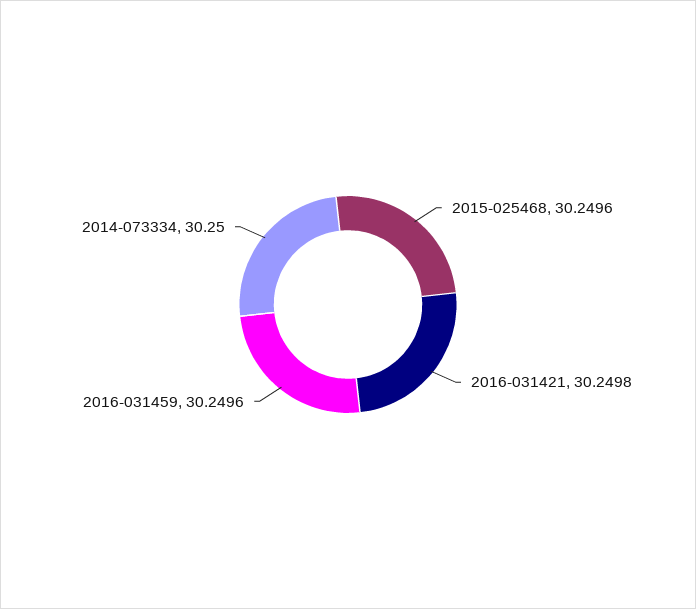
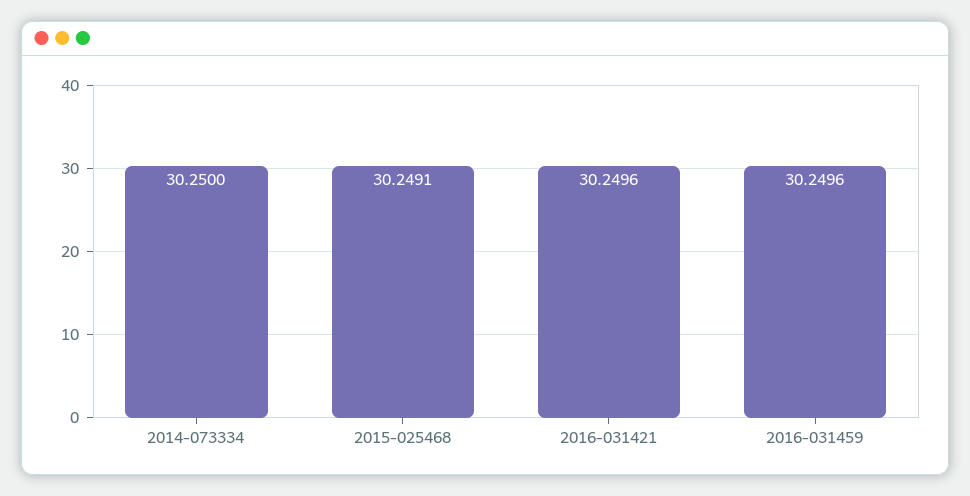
2015-025468: 30.2496 -> 30.2491
2016-031421: 30.2498 -> 30.2496

